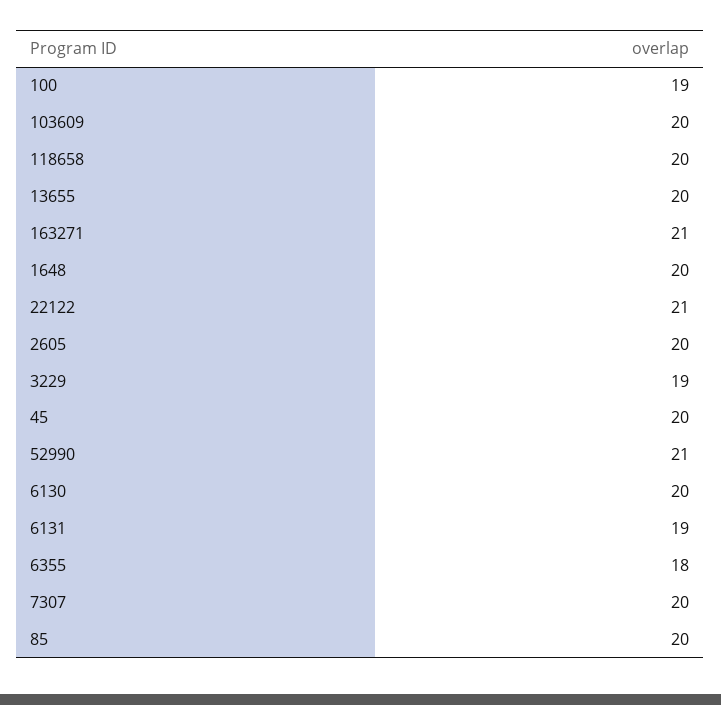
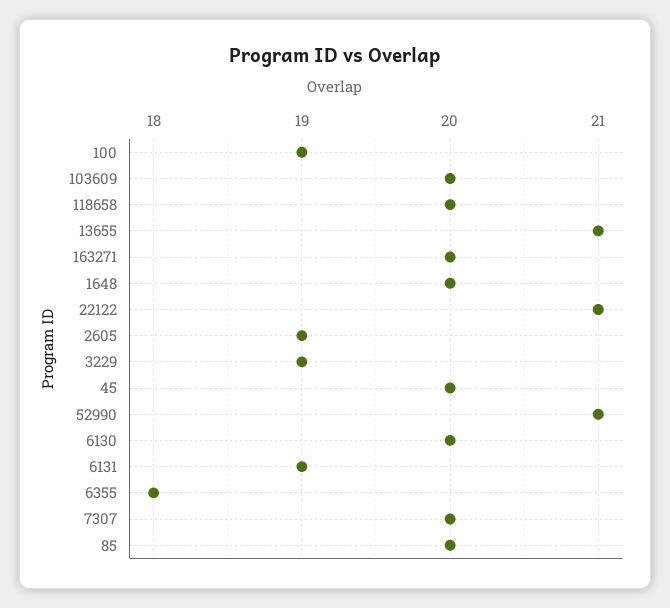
13655: 20 -> 21
163271: 21 -> 20
2605: 20 -> 19

